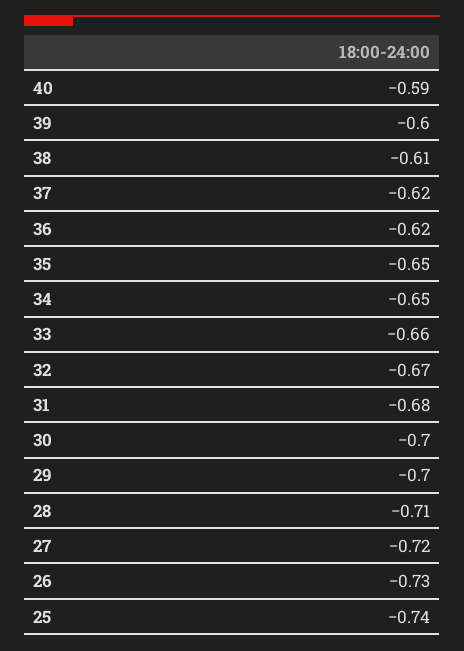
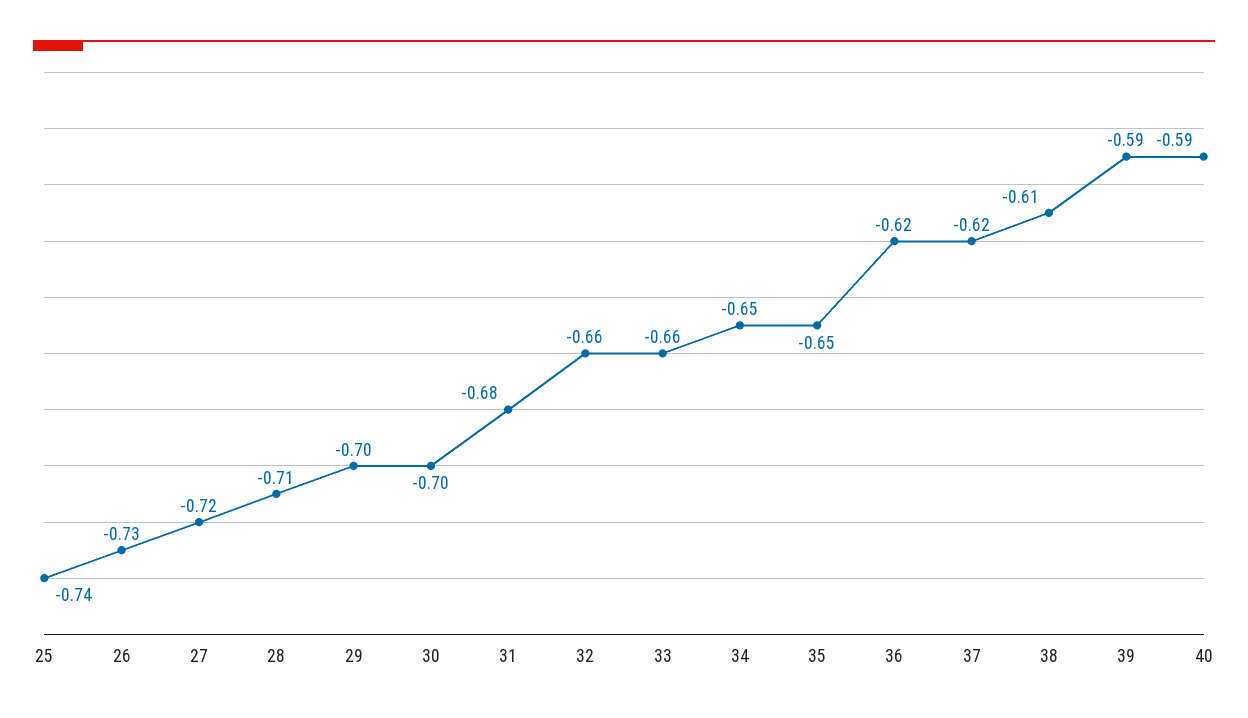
39: -0.6 -> -0.59
32: -0.67 -> -0.66

